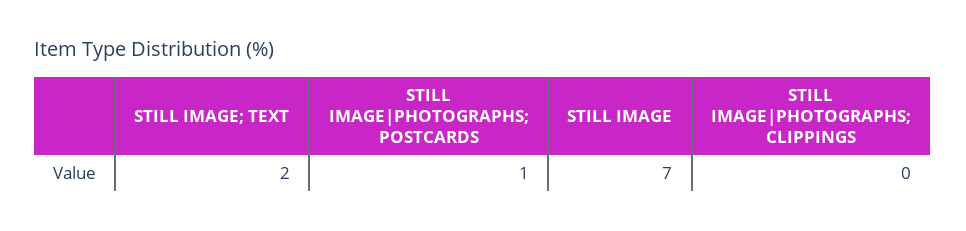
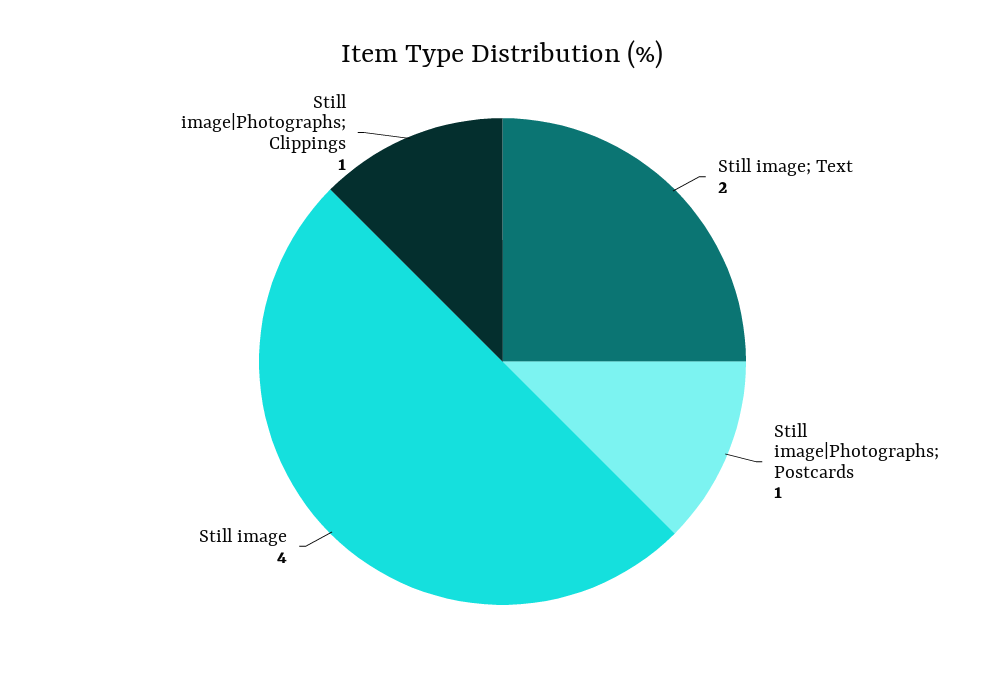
STILL IMAGE: 7 -> 4
STILL IMAGE|PHOTOGRAPHS; CLIPPINGS: 0 -> 1

